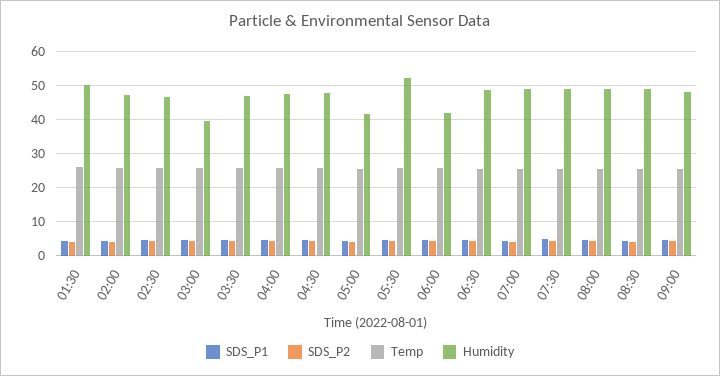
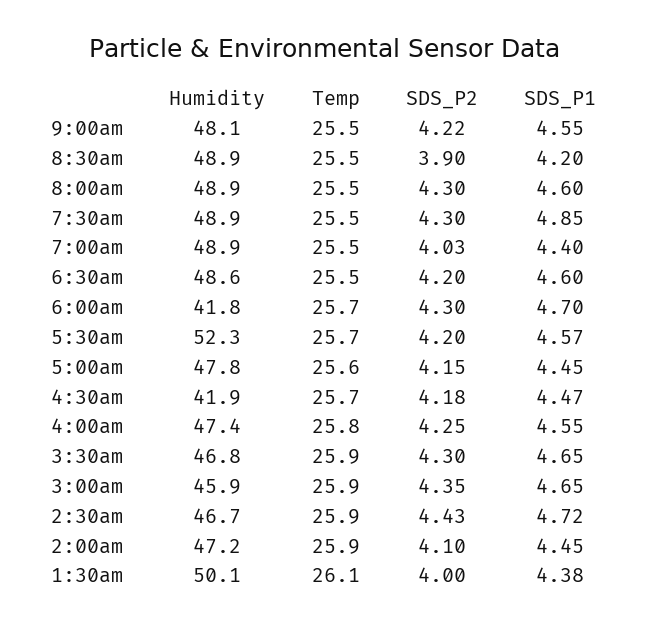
Humidity, 03:00: 40 -> 45.9
Humidity, 04:30: 48 -> 41.9
Humidity, 05:00: 42 -> 47.8

